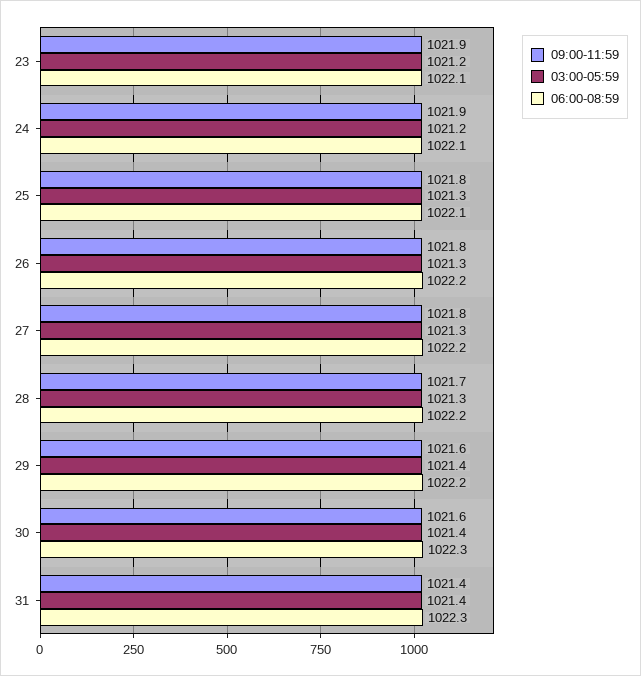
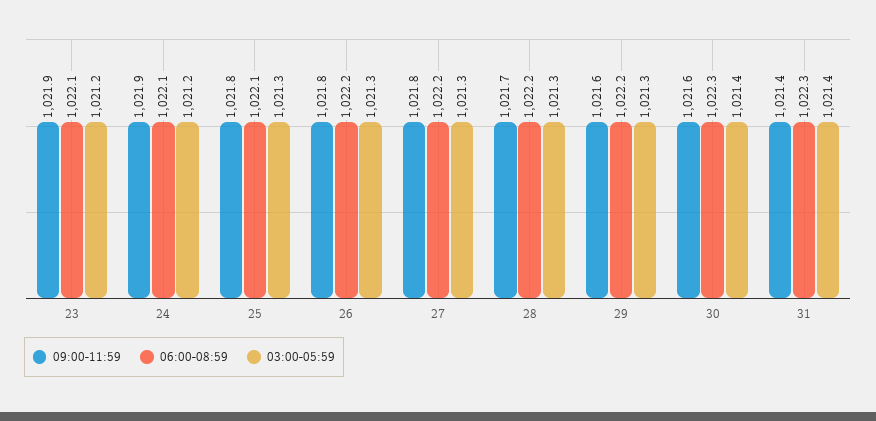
03:00-05:59, 29: 1021.4 -> 1021.3

